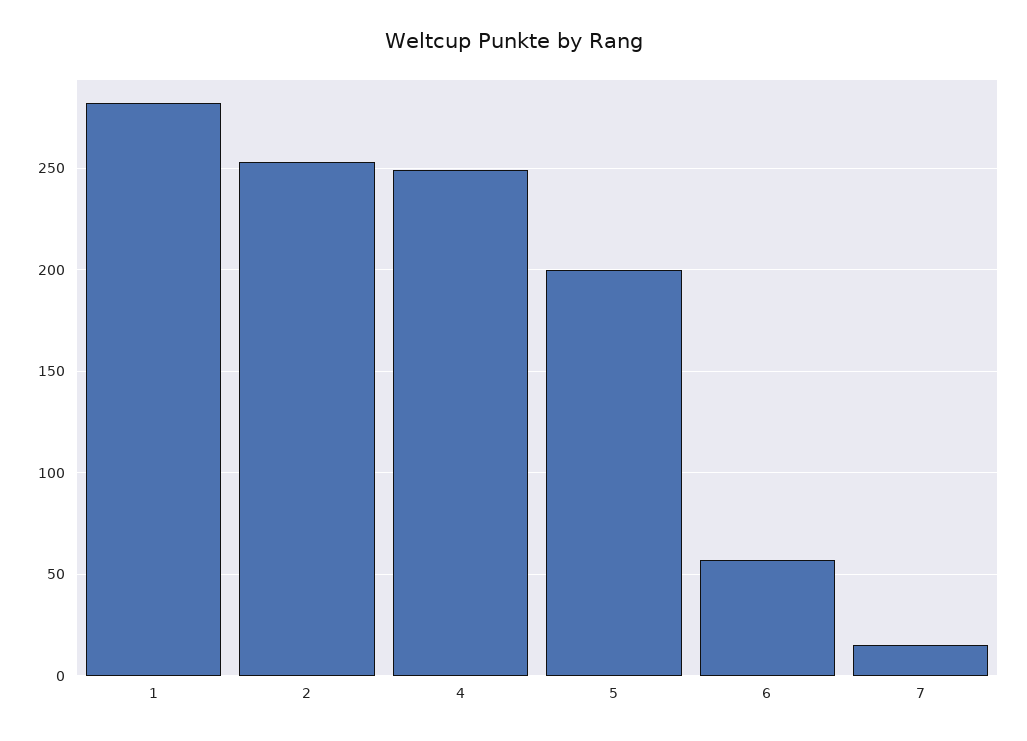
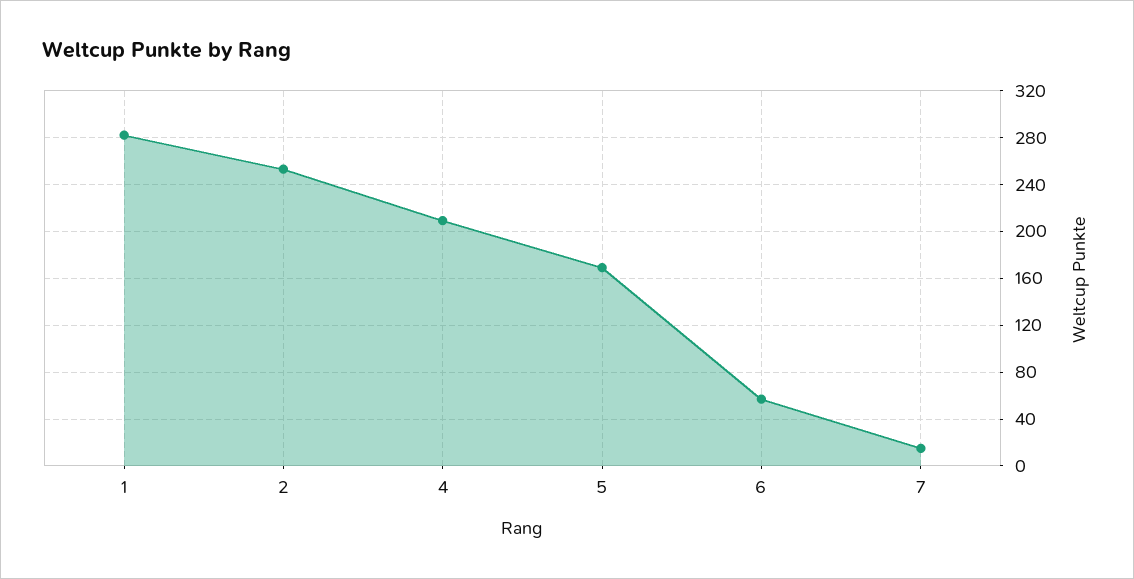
4: 250 -> 210
5: 200 -> 170

